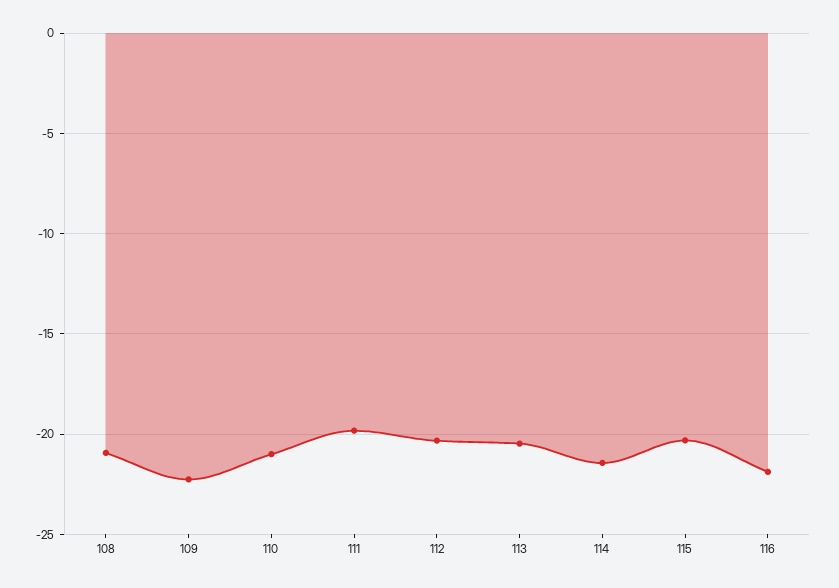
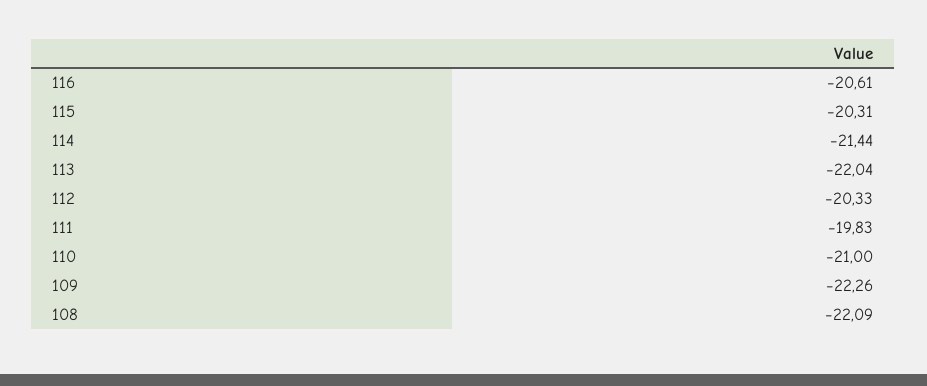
108: -21 -> -22.09
113: -20.5 -> -22.04
116: -22 -> -20.61

